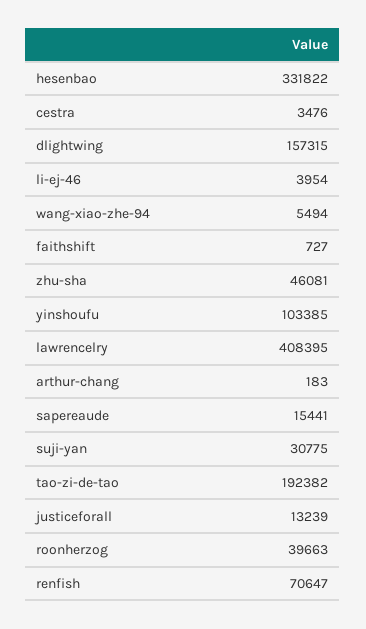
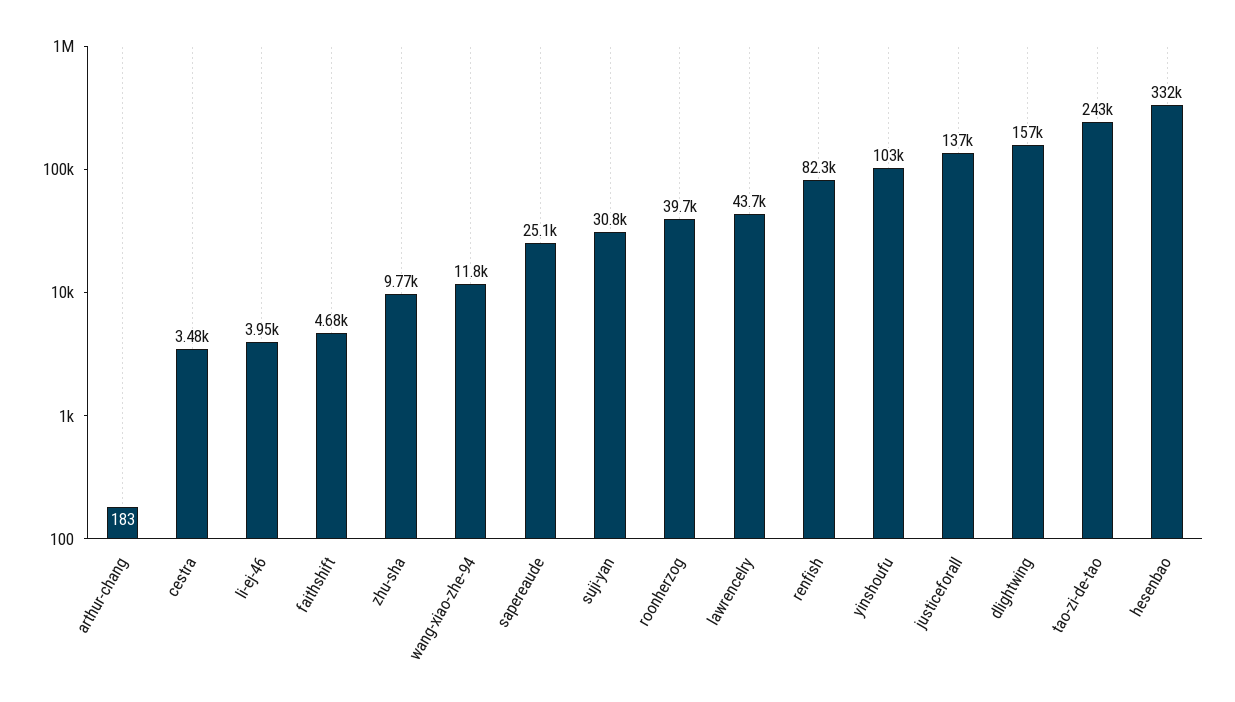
wang-xiao-zhe-94: 5494 -> 11800
faithshift: 727 -> 4680
zhu-sha: 46081 -> 9770
lawrencelry: 408395 -> 43700
sapereaude: 15441 -> 25100
tao-zi-de-tao: 192382 -> 243000
justiceforall: 13239 -> 137000
renfish: 70647 -> 82300

